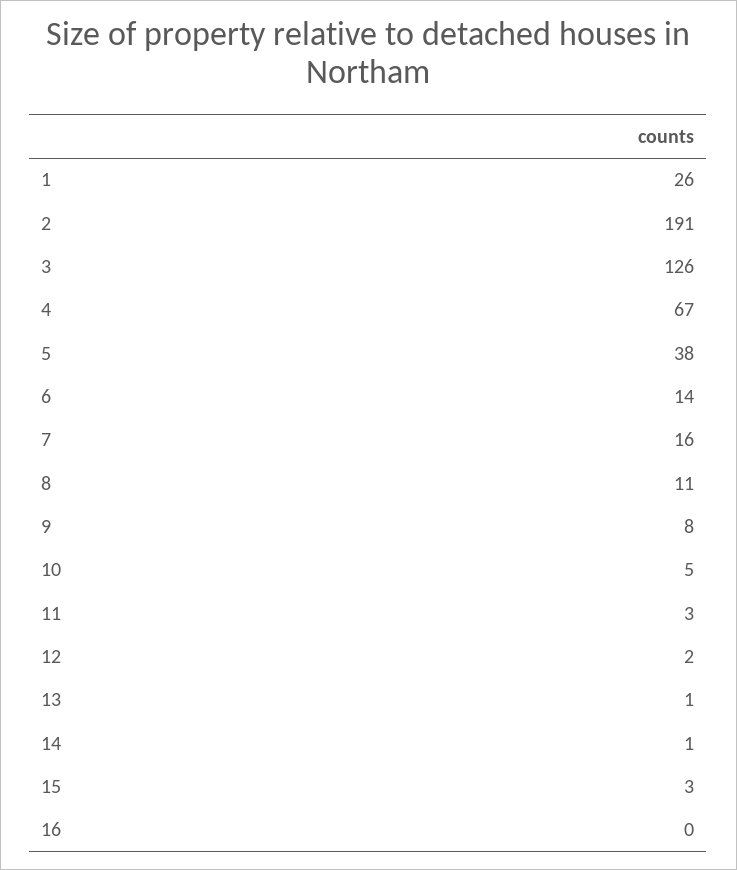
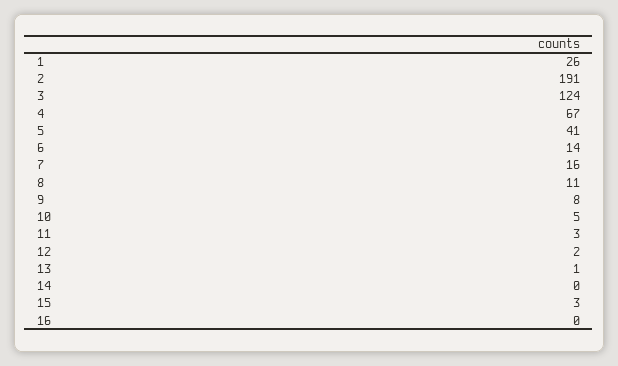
3: 126 -> 124
5: 38 -> 41
14: 1 -> 0

